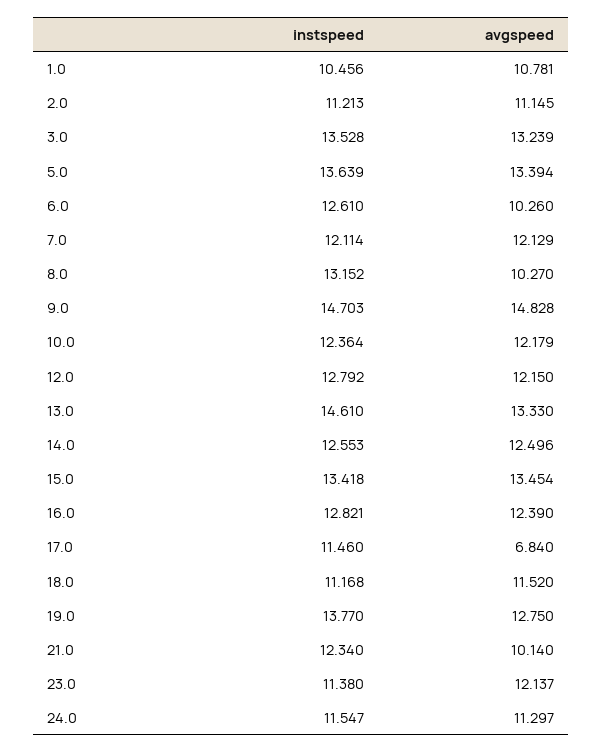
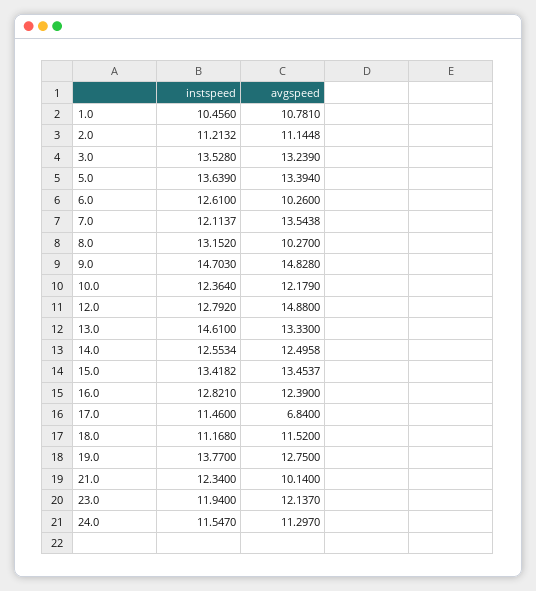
avgspeed, 7.0: 12.129 -> 13.5438
avgspeed, 12.0: 12.15 -> 14.88
instspeed, 23.0: 11.38 -> 11.94

